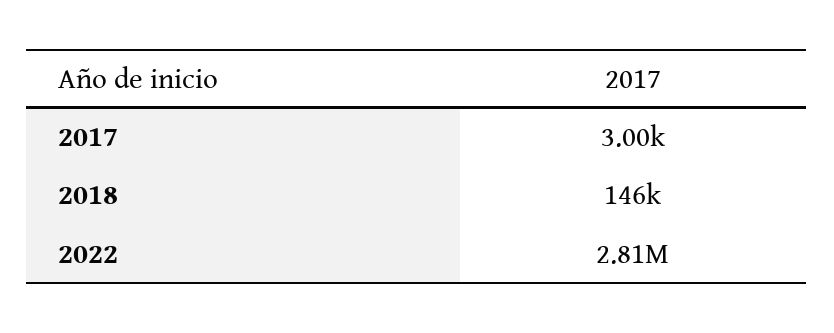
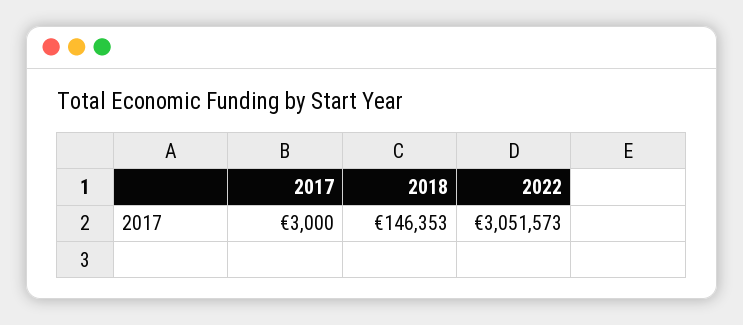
2022: 2810000 -> 3051573

